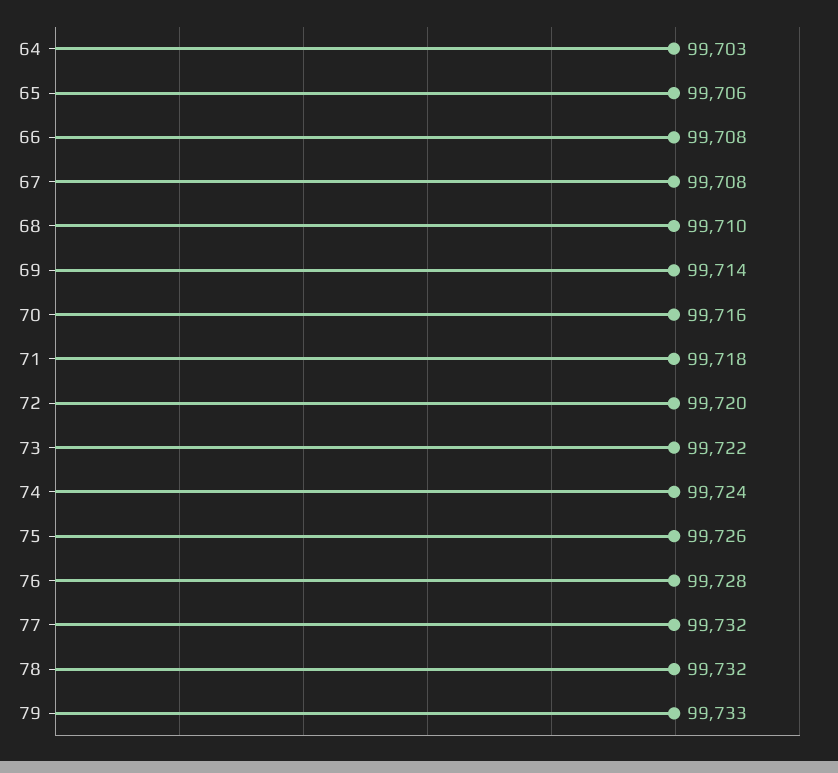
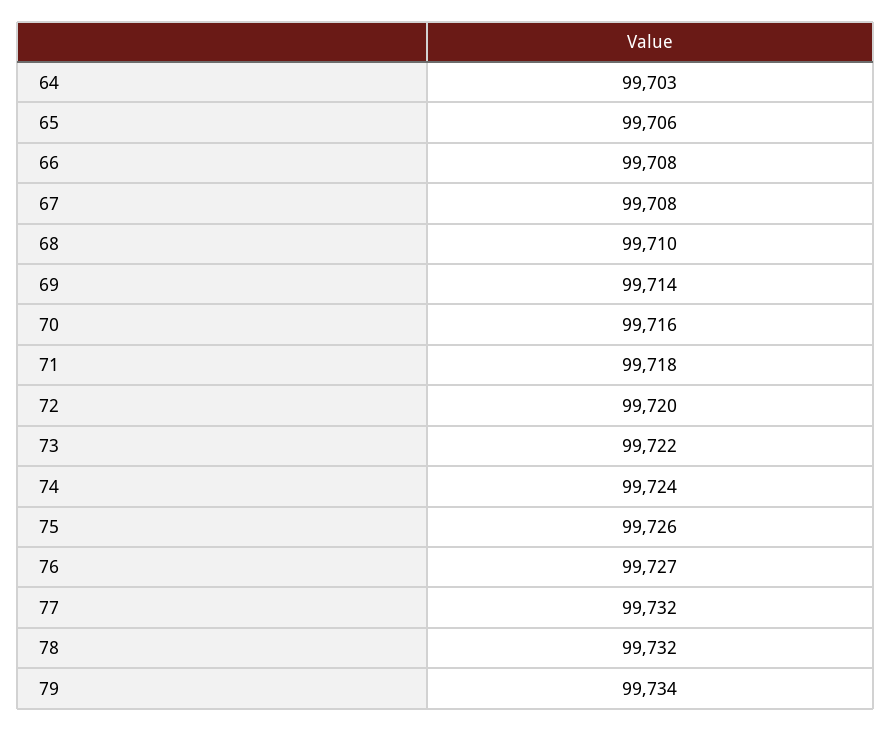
76: 99728 -> 99727
79: 99733 -> 99734

